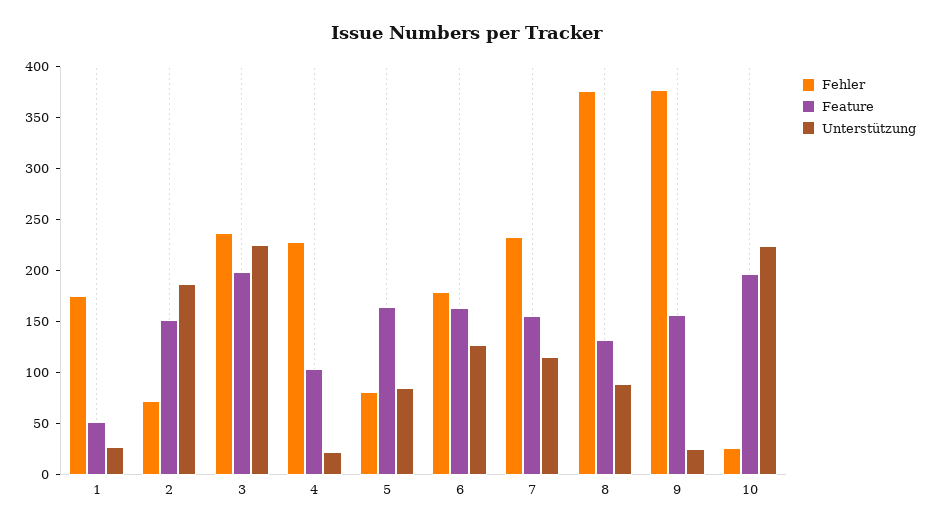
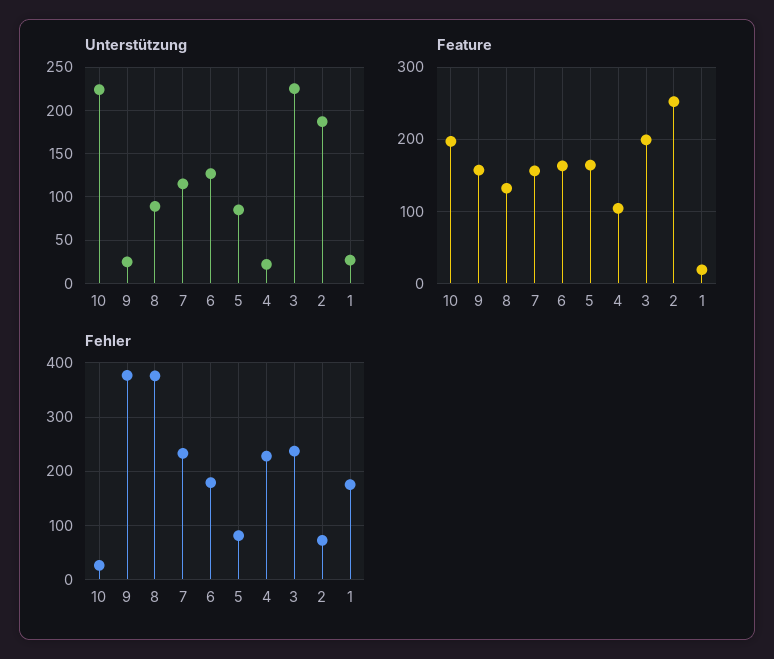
Feature, 1: 50 -> 20
Feature, 2: 150 -> 250

